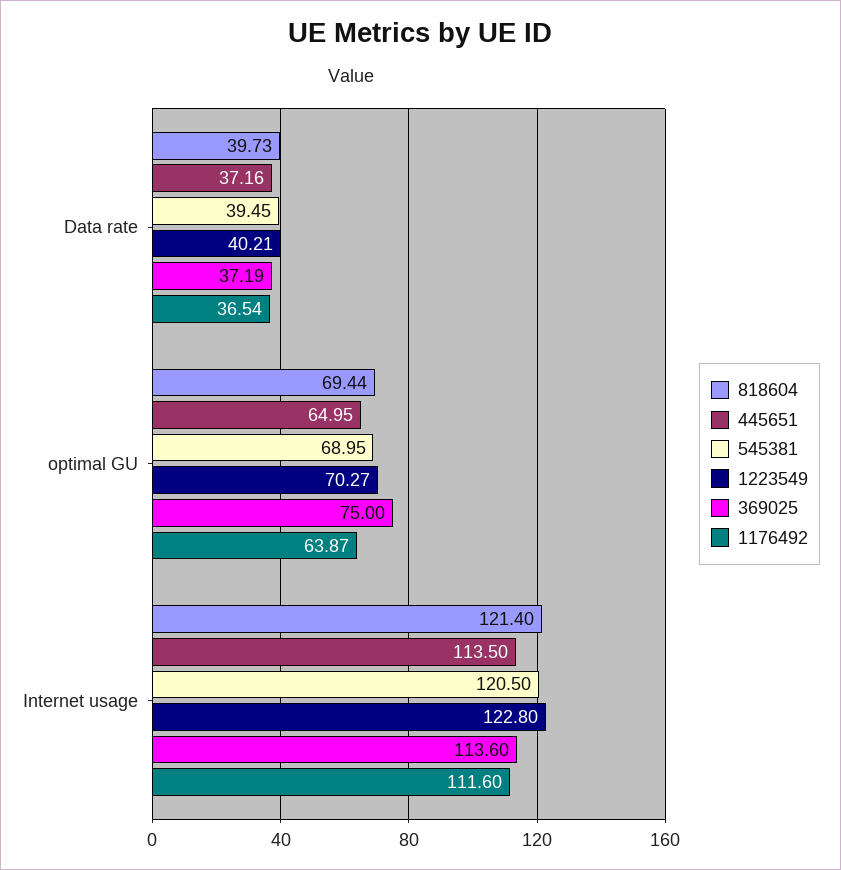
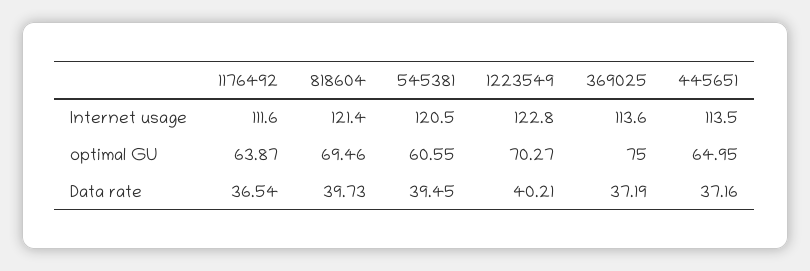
818604, optimal GU: 69.44 -> 69.46
545381, optimal GU: 68.95 -> 60.55

